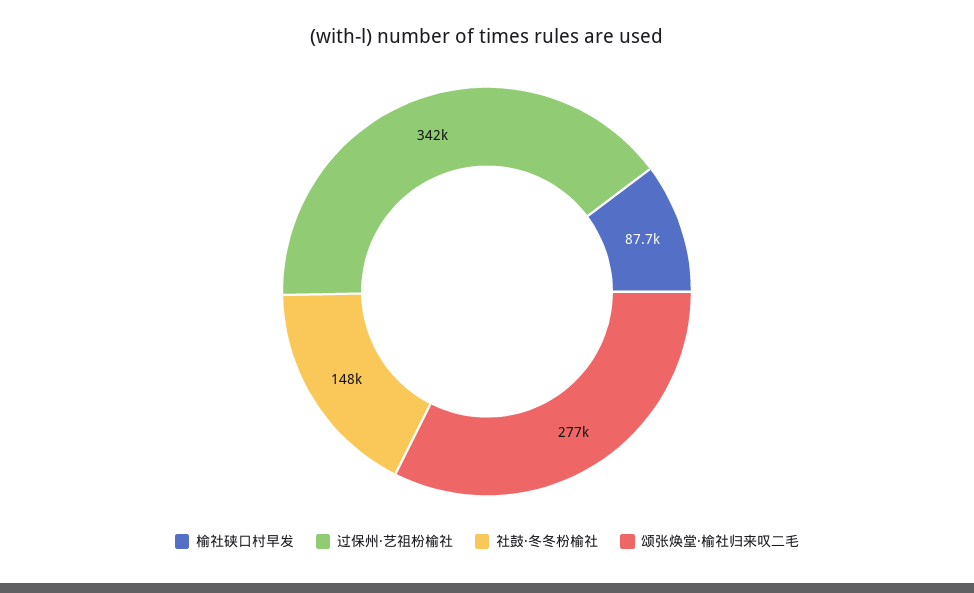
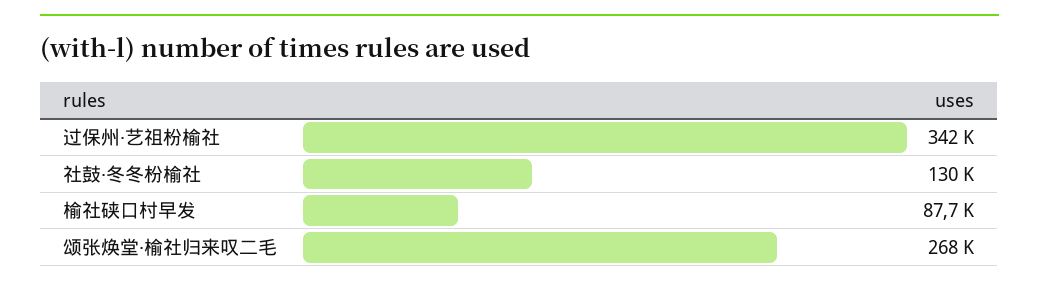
社鼓·冬冬枌榆社: 148000 -> 130000
颂张焕堂·榆社归来叹二毛: 277000 -> 268000

